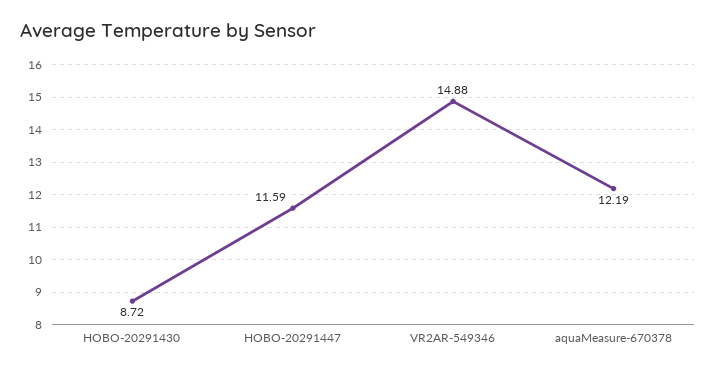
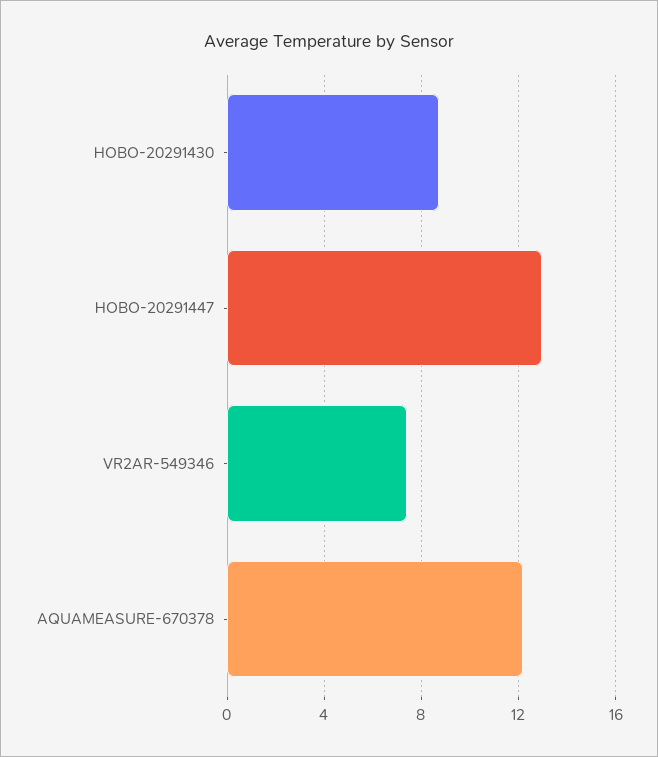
HOBO-20291447: 11.59 -> 13
VR2AR-549346: 14.88 -> 7.5

